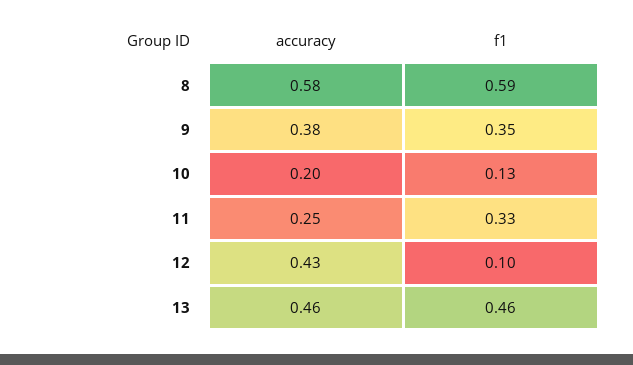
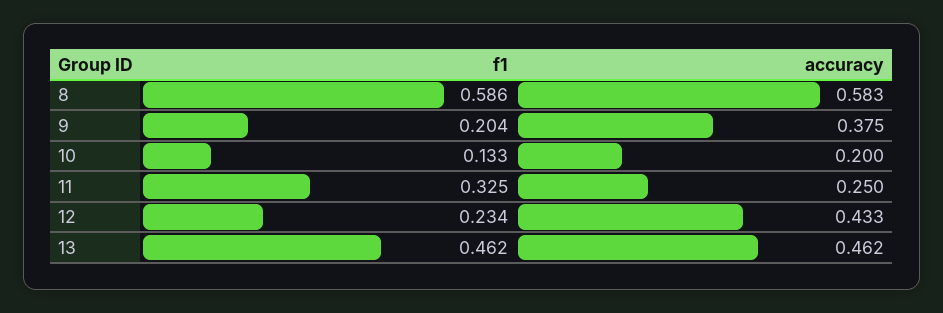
f1, 9: 0.35 -> 0.204
f1, 12: 0.1 -> 0.234

